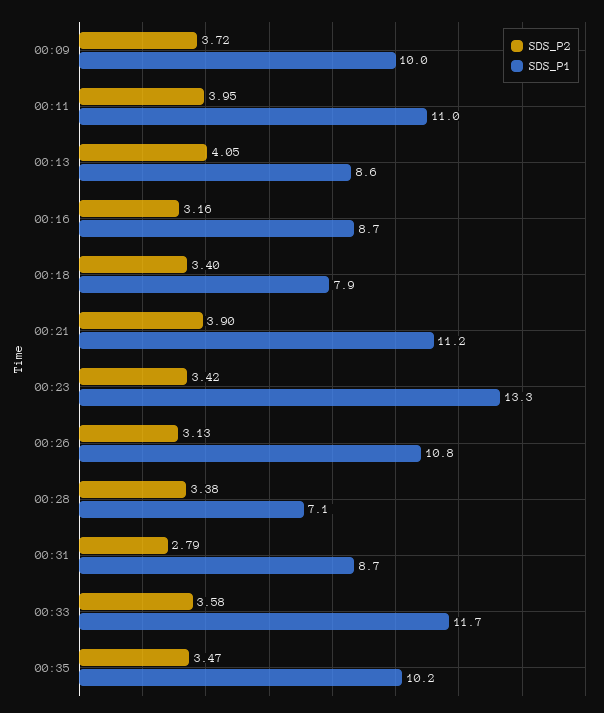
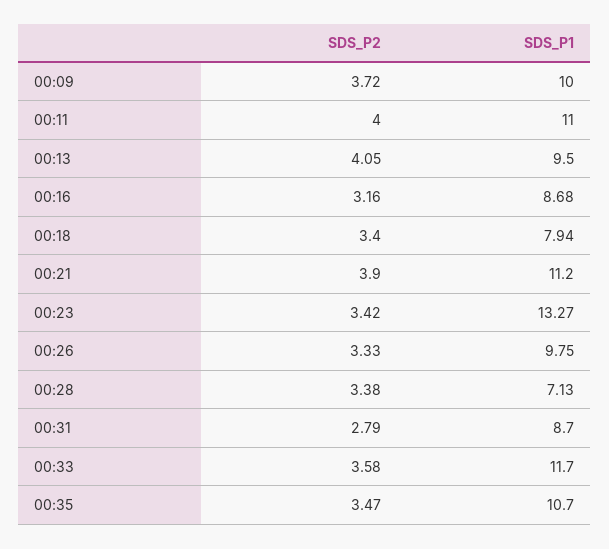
SDS_P2, 00:11: 3.95 -> 4
SDS_P1, 00:13: 8.6 -> 9.5
SDS_P2, 00:26: 3.13 -> 3.33
SDS_P1, 00:26: 10.8 -> 9.75
SDS_P1, 00:35: 10.2 -> 10.7

